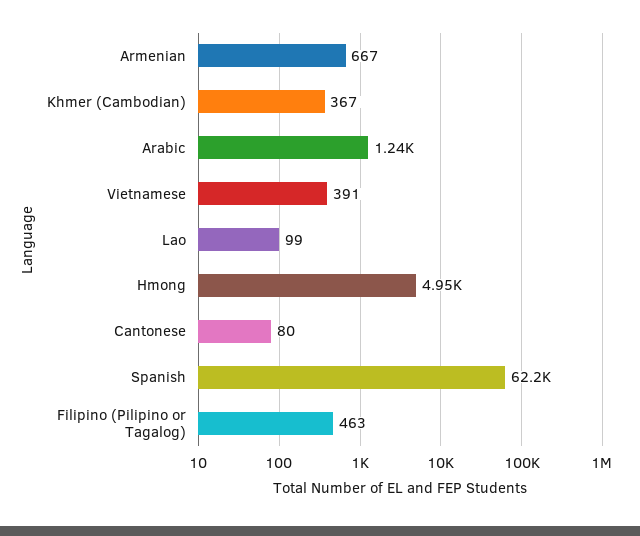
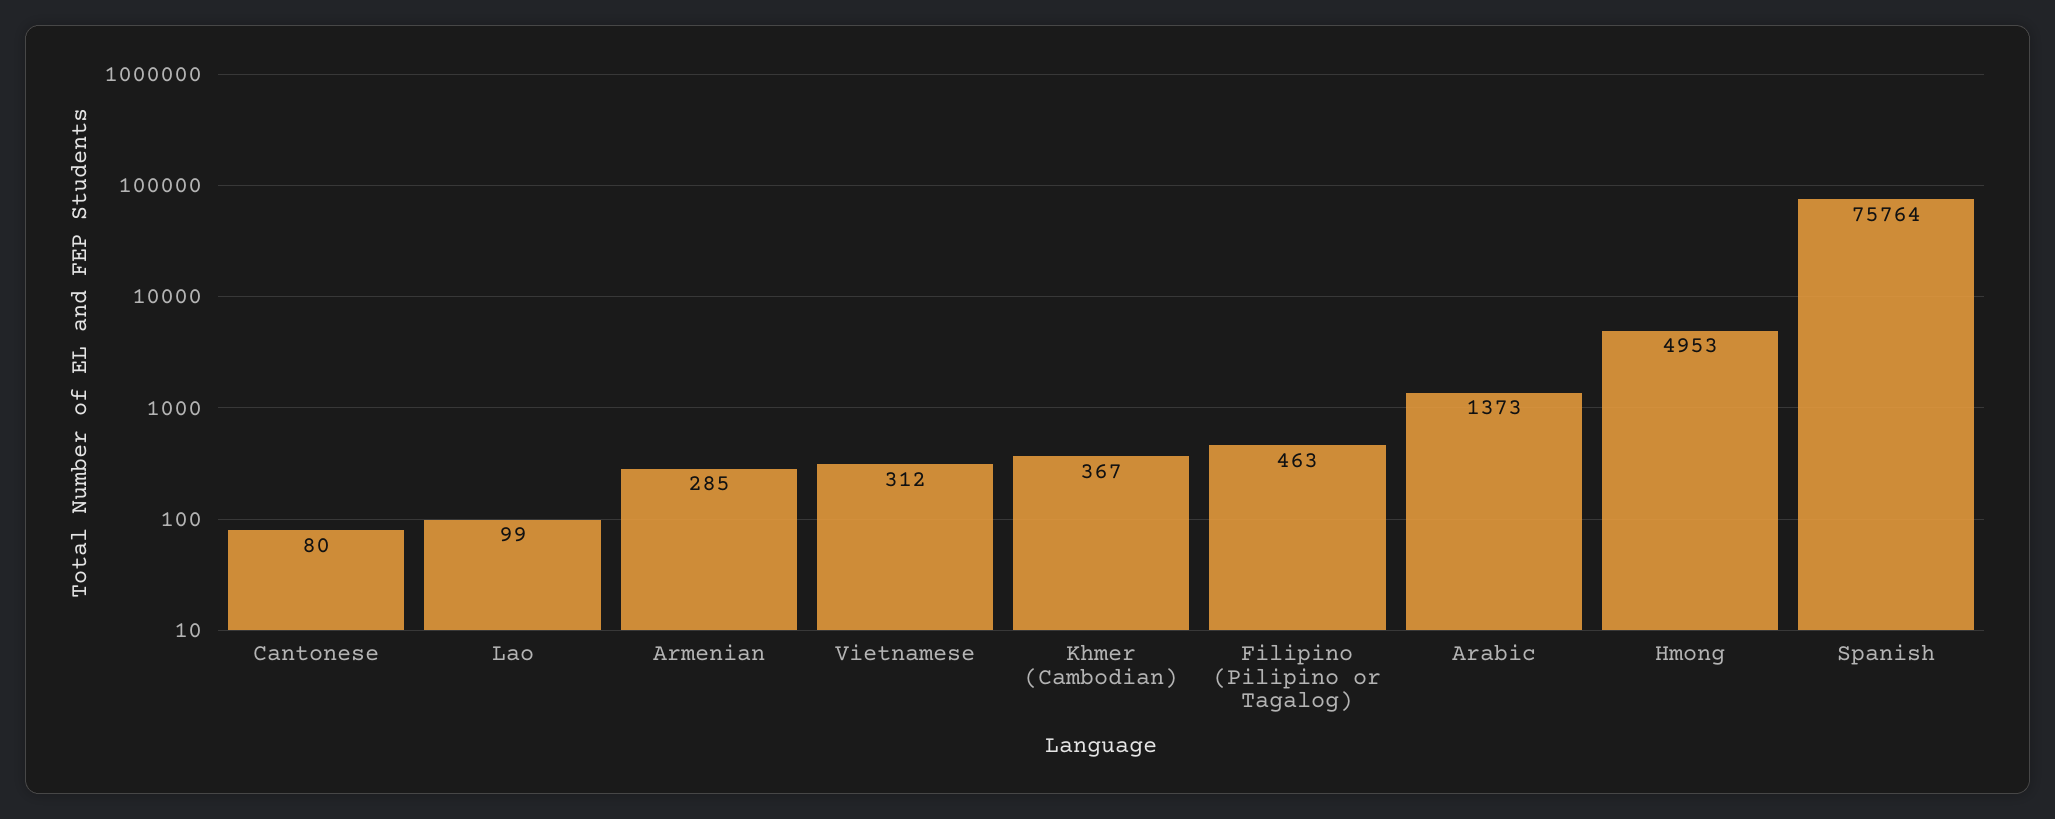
Armenian: 667 -> 285
Arabic: 1240 -> 1373
Vietnamese: 391 -> 312
Spanish: 62200 -> 75764

